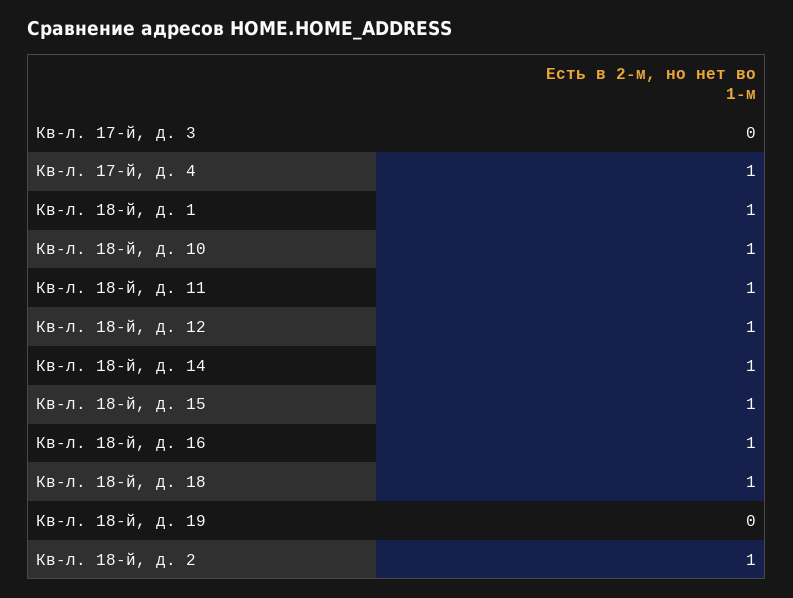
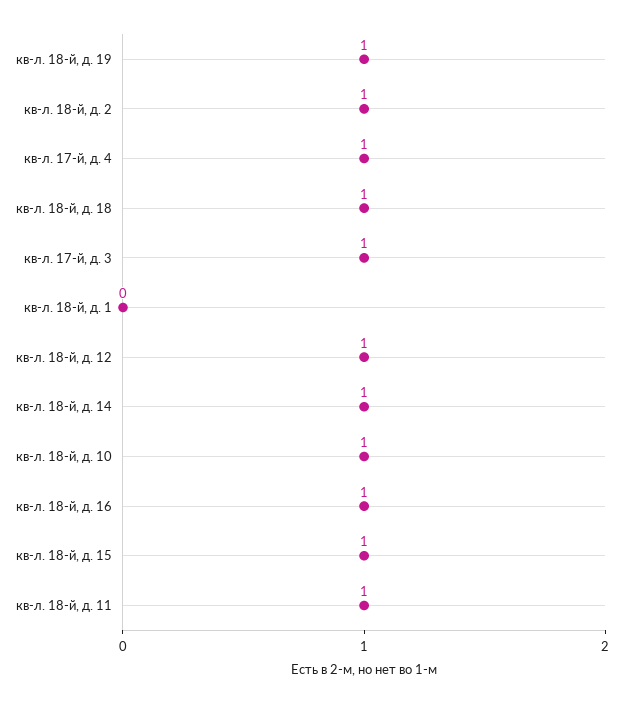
Кв-л. 17-й, д. 3: 0 -> 1
Кв-л. 18-й, д. 1: 1 -> 0
Кв-л. 18-й, д. 19: 0 -> 1

